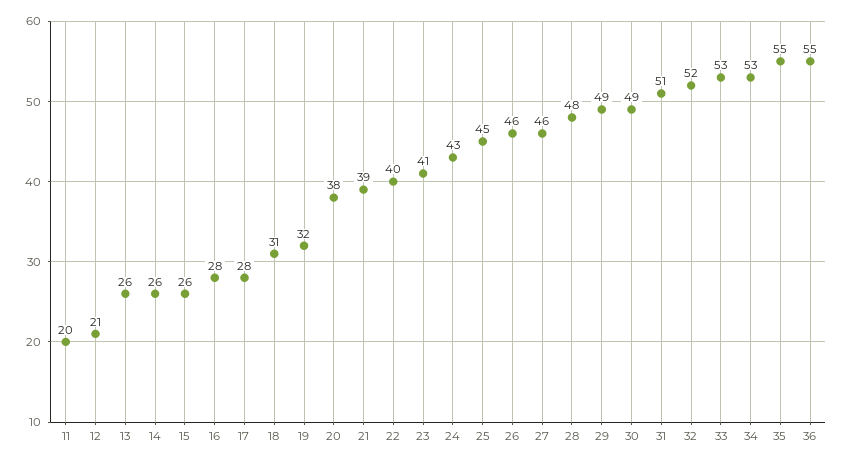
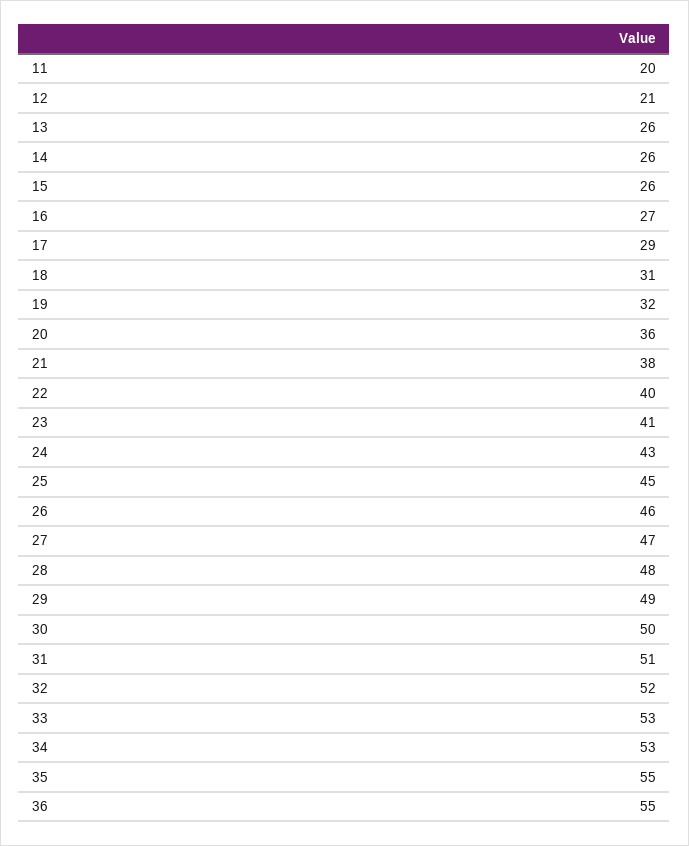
16: 28 -> 27
17: 28 -> 29
20: 38 -> 36
21: 39 -> 38
27: 46 -> 47
30: 49 -> 50

